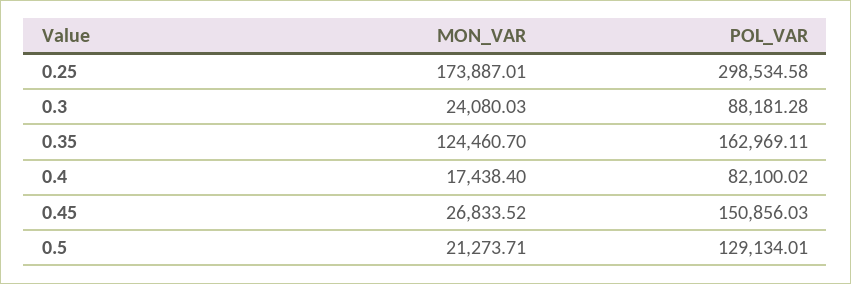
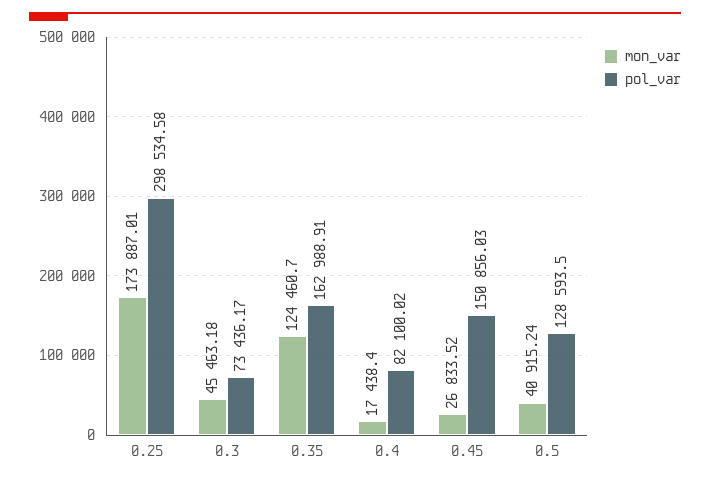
MON_VAR, 0.3: 24080.03 -> 45463.18
POL_VAR, 0.3: 88181.28 -> 73436.17
POL_VAR, 0.35: 162969.11 -> 162988.91
MON_VAR, 0.5: 21273.71 -> 40915.24
POL_VAR, 0.5: 129134.01 -> 128593.5

